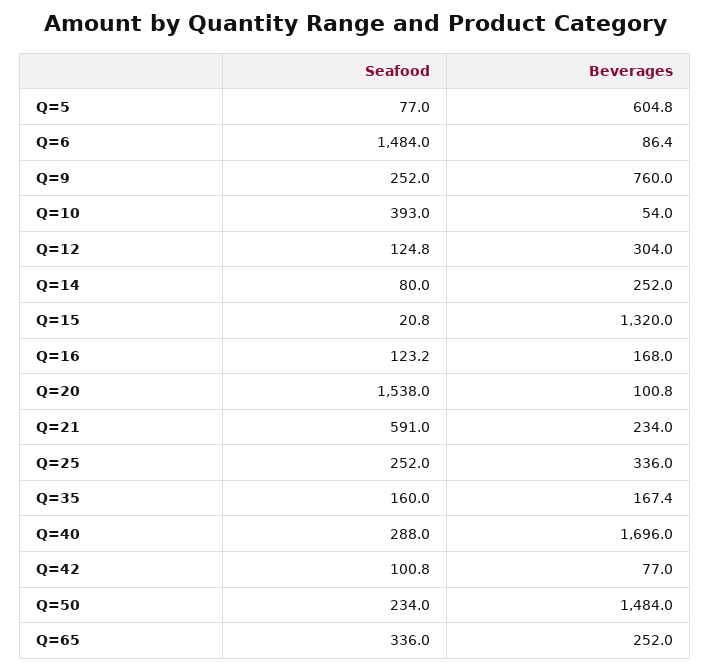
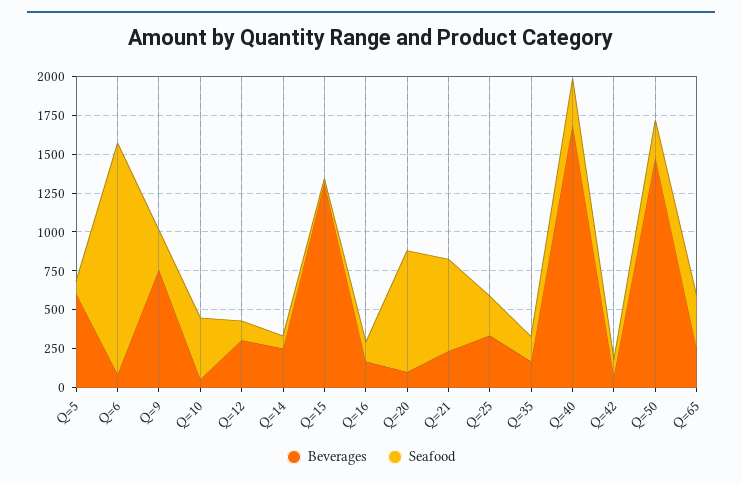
Seafood, Q=20: 1538 -> 750

